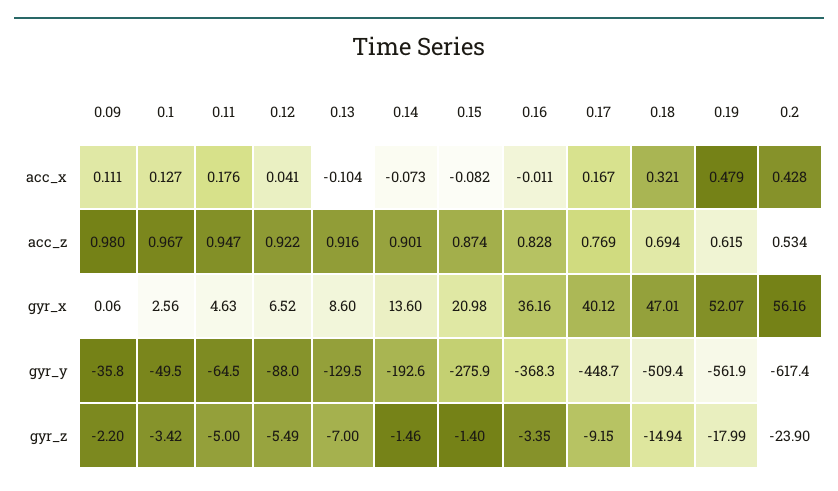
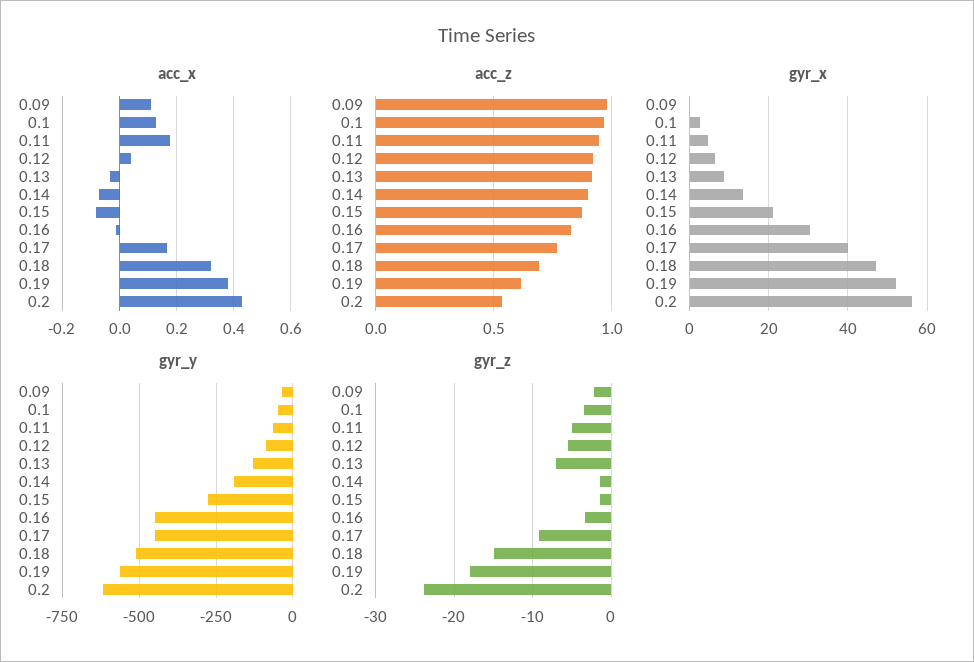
acc_x, 0.13: -0.104 -> -0.025
acc_x, 0.19: 0.479 -> 0.375
gyr_x, 0.16: 36.16 -> 30
gyr_y, 0.16: -368.3 -> -450

